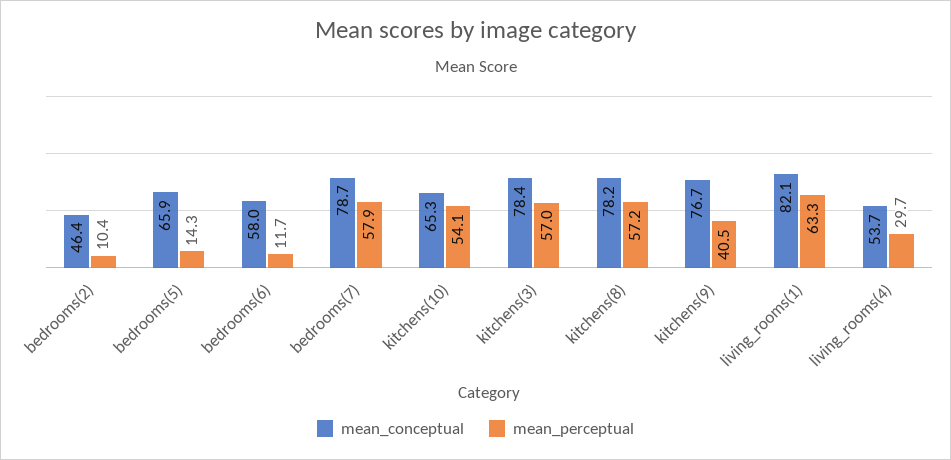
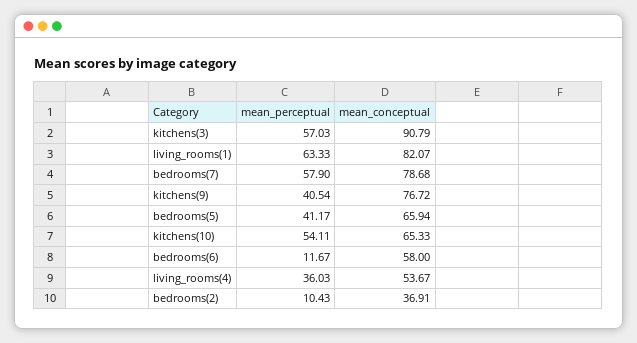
mean_conceptual, bedrooms(2): 46.4 -> 36.91
mean_perceptual, bedrooms(5): 14.3 -> 41.17
mean_conceptual, kitchens(3): 78.4 -> 90.79
mean_conceptual, kitchens(8): 78.2 -> none
mean_perceptual, kitchens(8): 57.2 -> none
mean_perceptual, living_rooms(4): 29.7 -> 36.03

